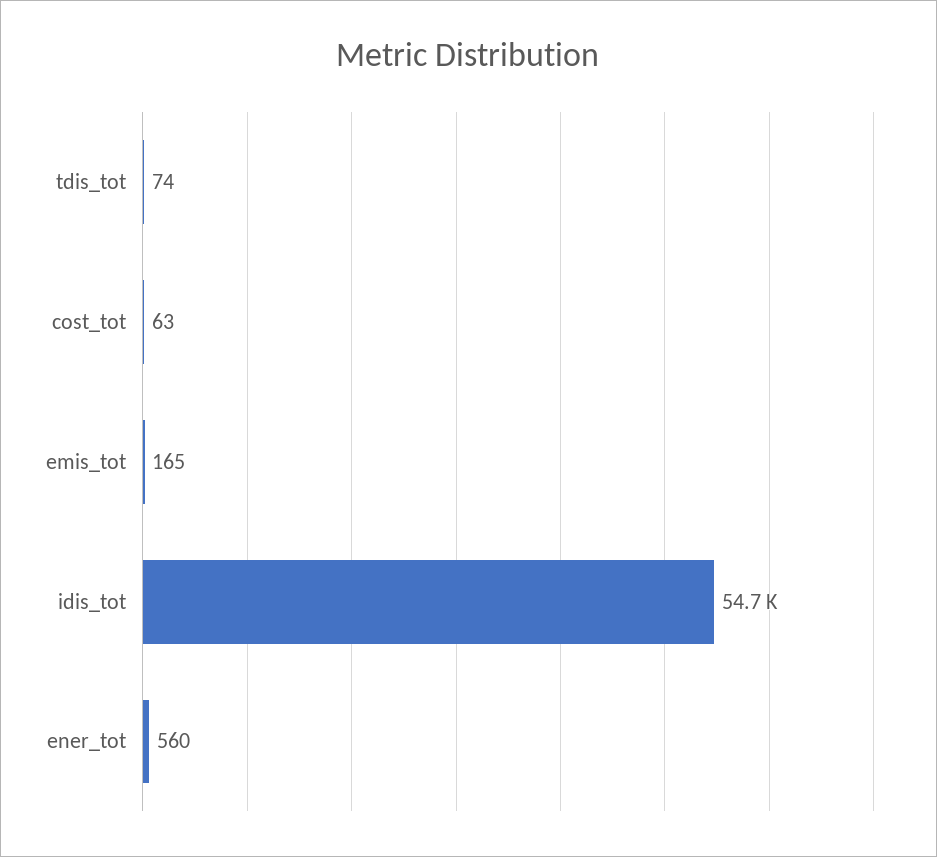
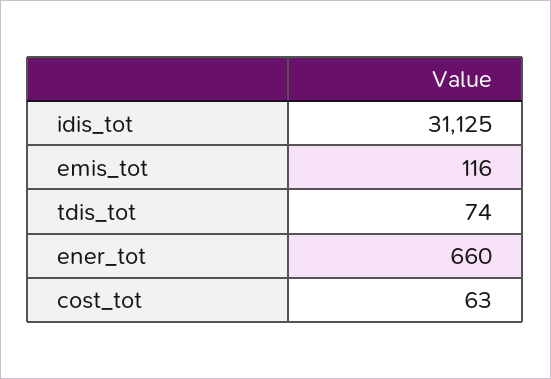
emis_tot: 165 -> 116
idis_tot: 54700 -> 31125
ener_tot: 560 -> 660

